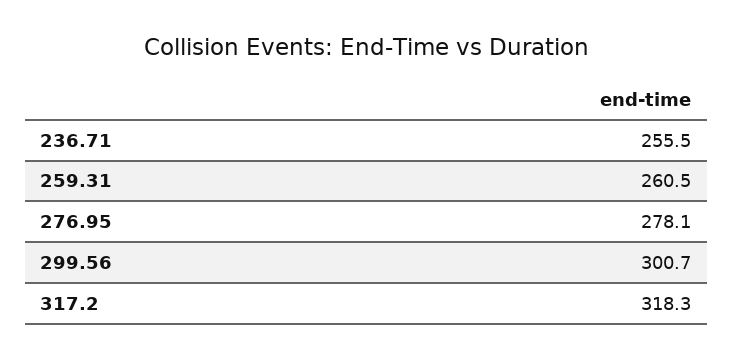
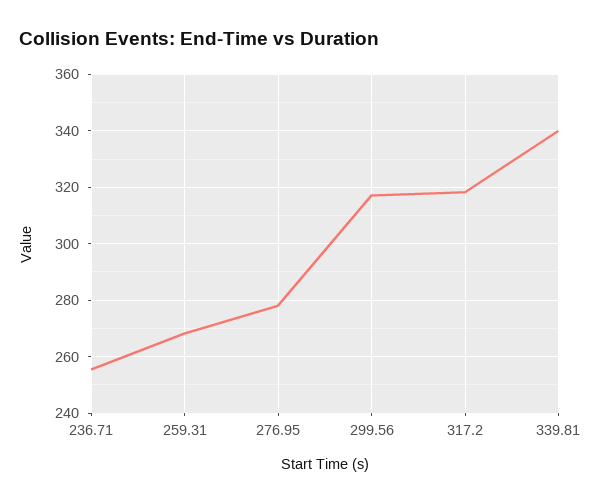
259.31: 260.5 -> 267.5
299.56: 300.7 -> 317.5
339.81: none -> 340

